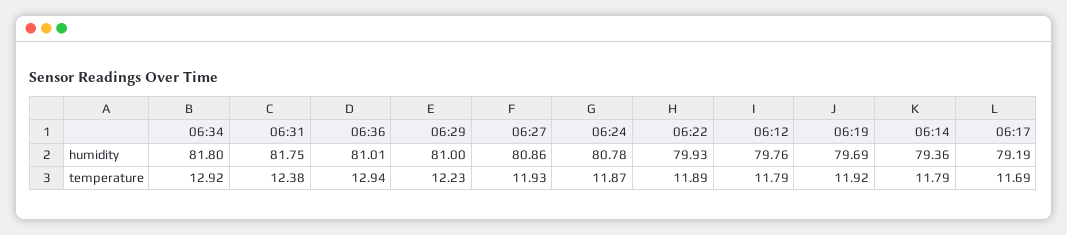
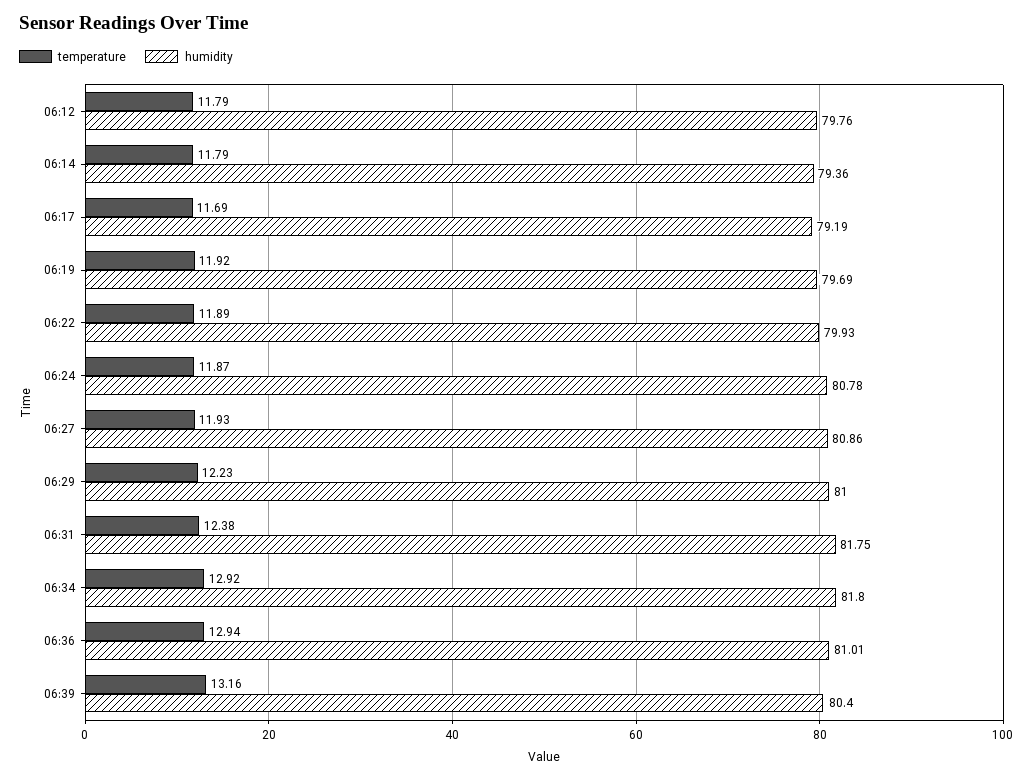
temperature, 06:39: none -> 13.16
humidity, 06:39: none -> 80.4

